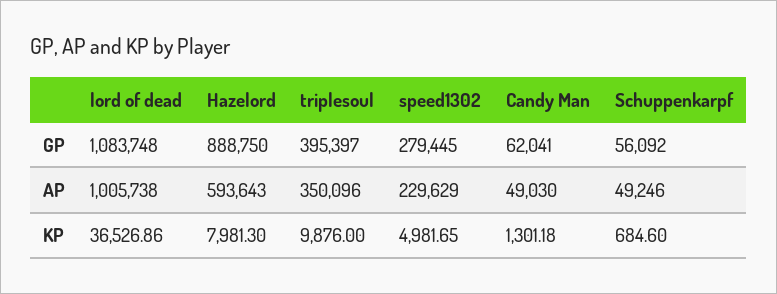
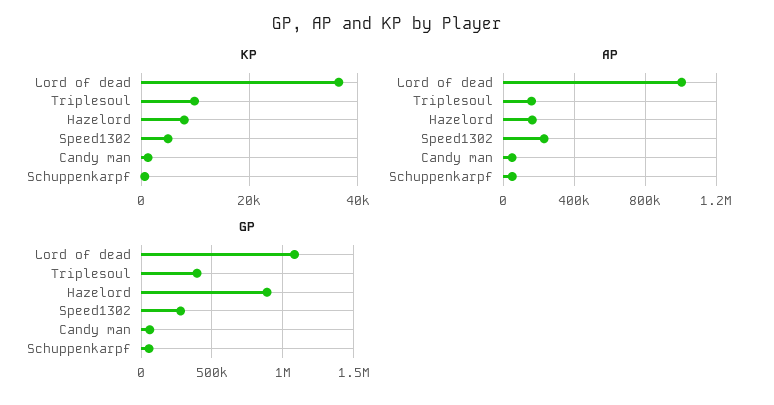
AP, Hazelord: 593643 -> 150000
AP, triplesoul: 350096 -> 150000

